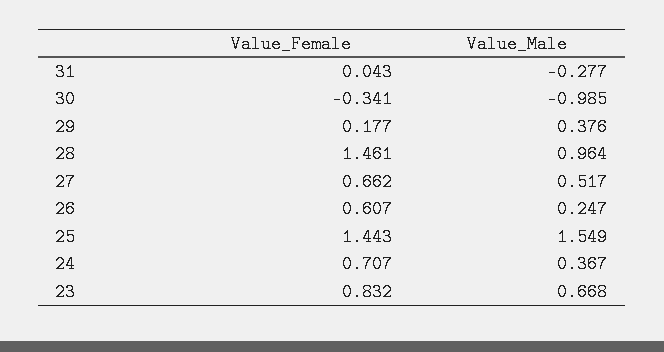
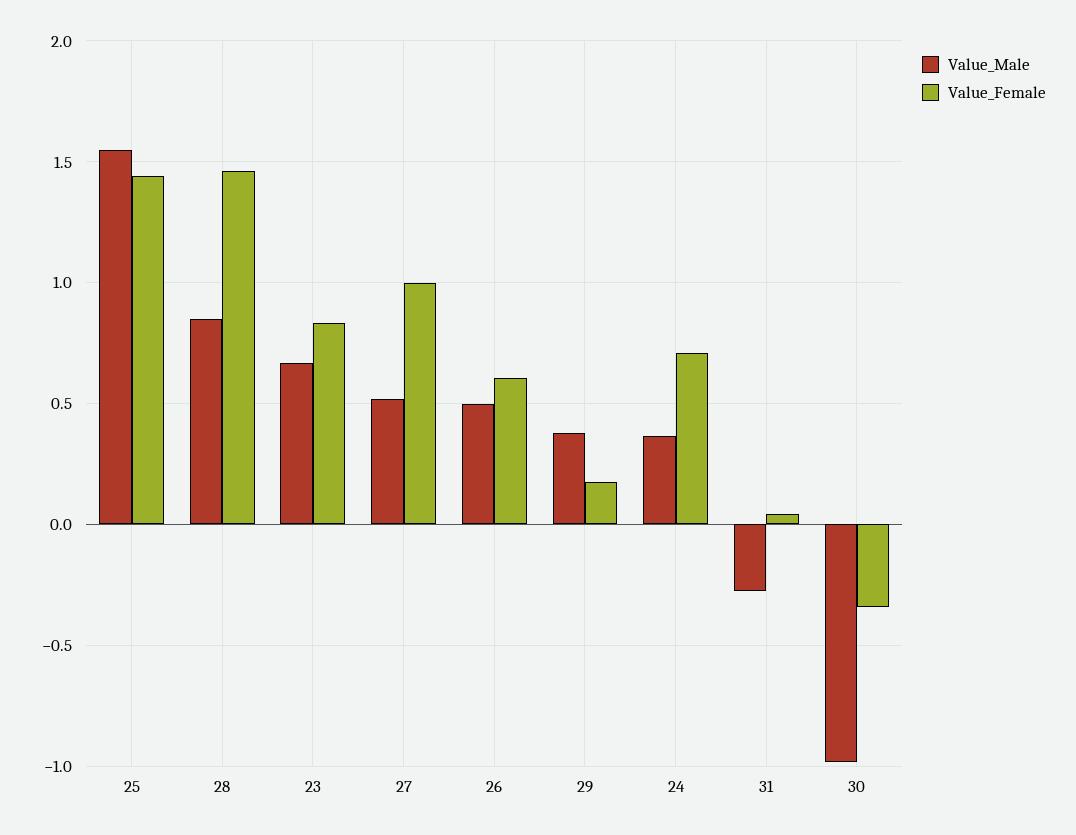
Value_Male, 28: 0.964 -> 0.85
Value_Female, 27: 0.662 -> 1
Value_Male, 26: 0.247 -> 0.5

